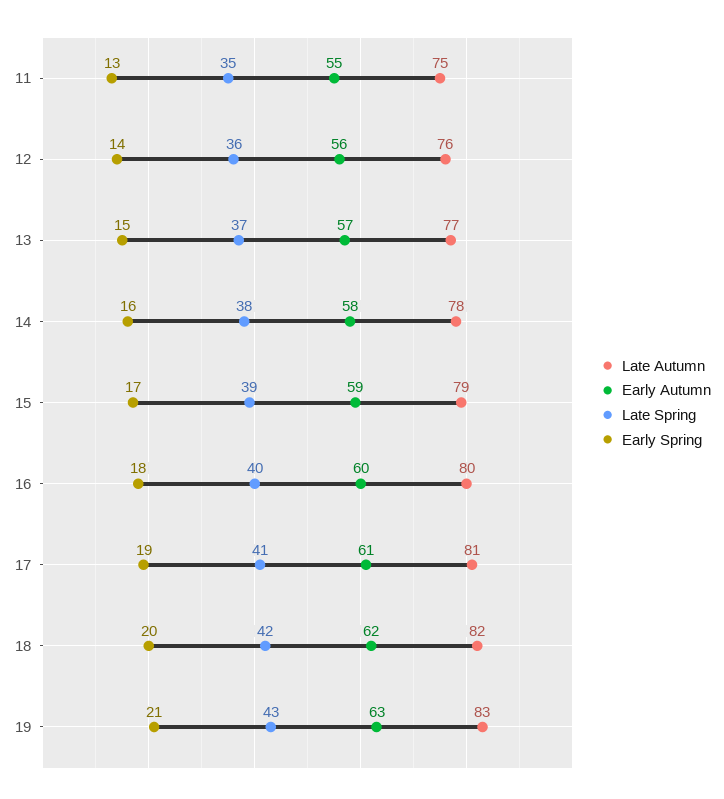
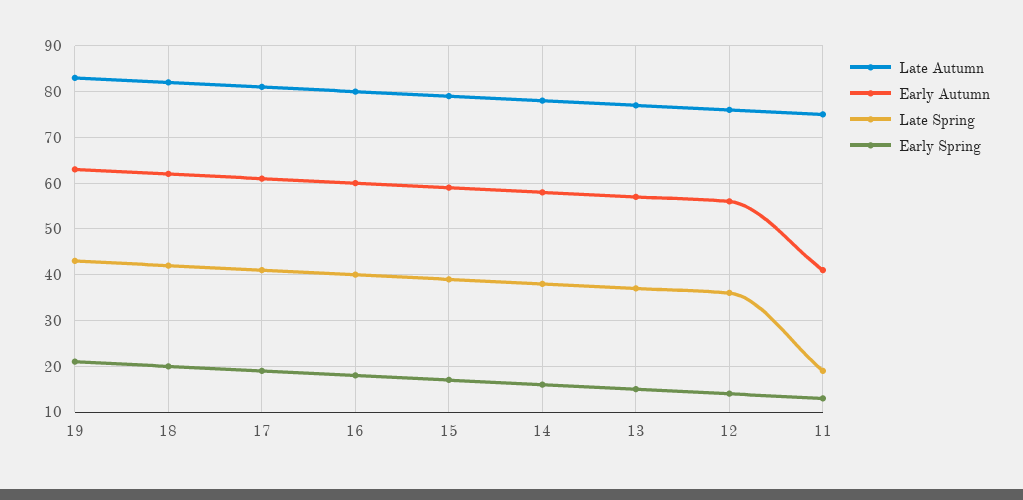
Early Autumn, 11: 55 -> 40
Late Spring, 11: 35 -> 20

